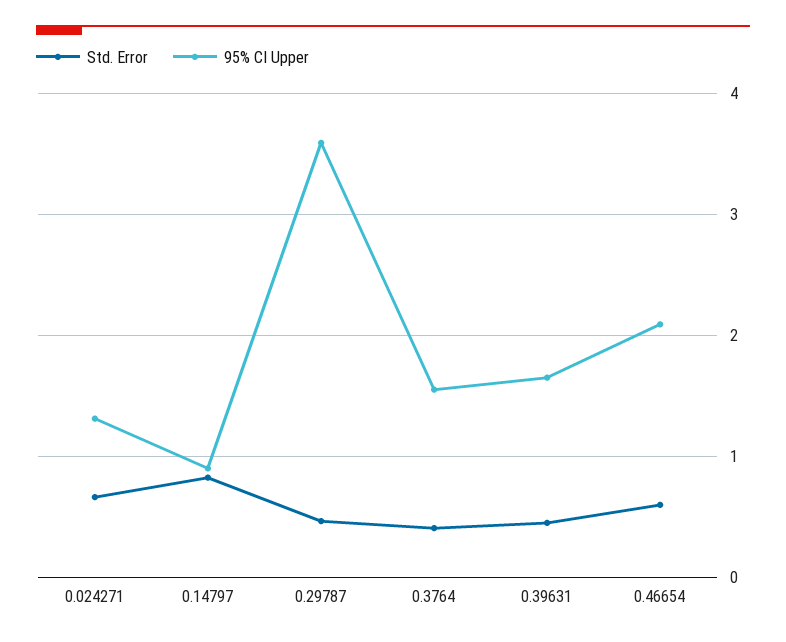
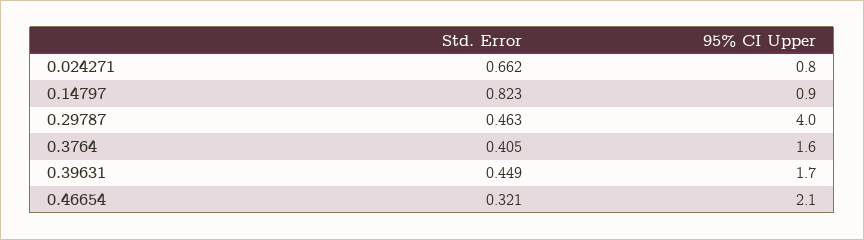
95% CI Upper, 0.024271: 1.3 -> 0.8
95% CI Upper, 0.29787: 3.6 -> 4
Std. Error, 0.46654: 0.6 -> 0.321

